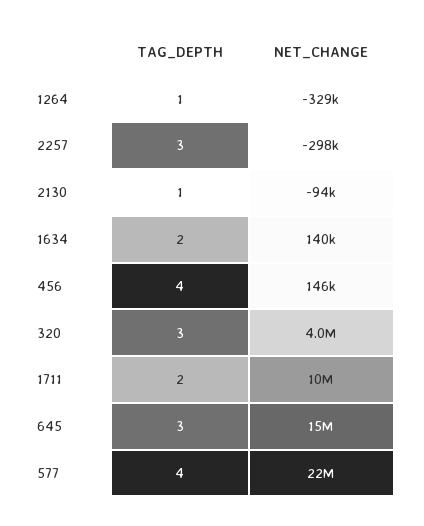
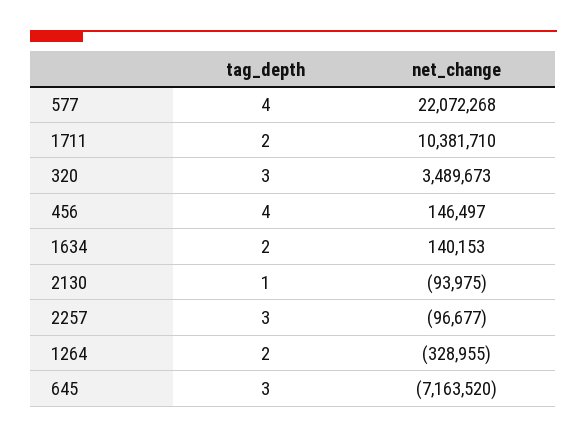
TAG_DEPTH, 1264: 1 -> 2
NET_CHANGE, 2257: -298000 -> -96677
NET_CHANGE, 320: 4000000 -> 3489673
NET_CHANGE, 645: 15000000 -> -7163520

